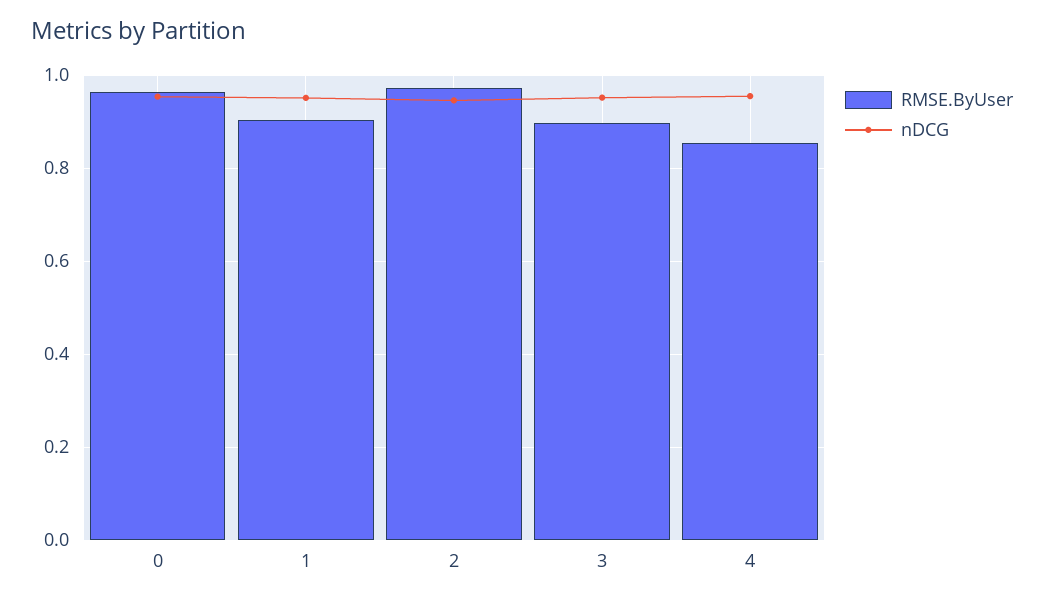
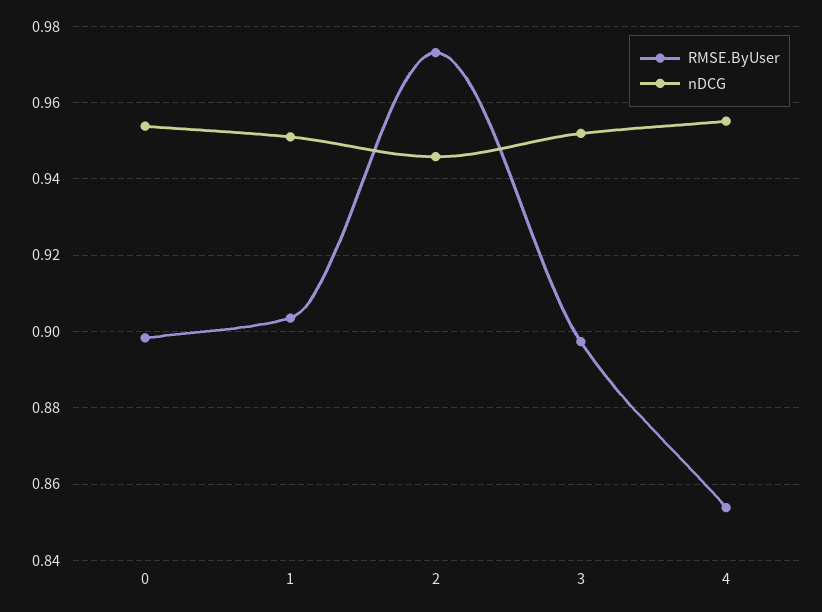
RMSE.ByUser, 0: 0.96 -> 0.898

